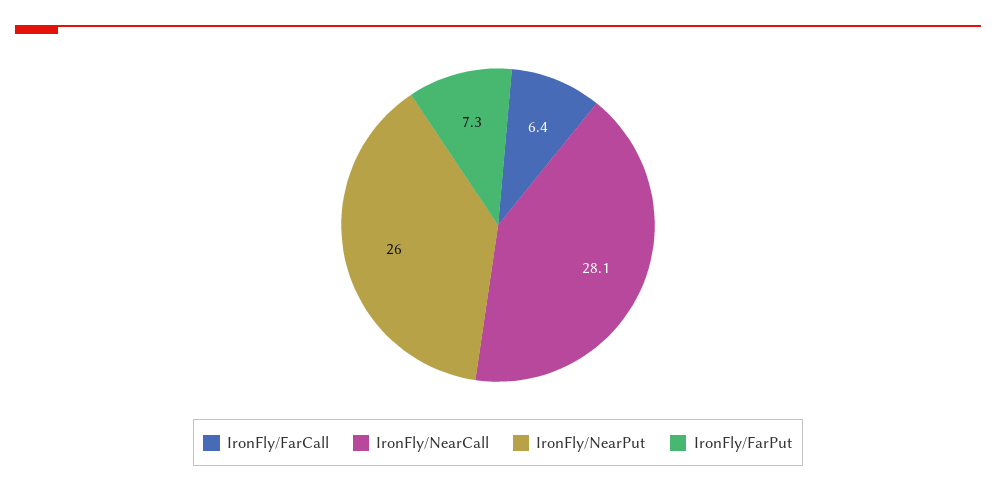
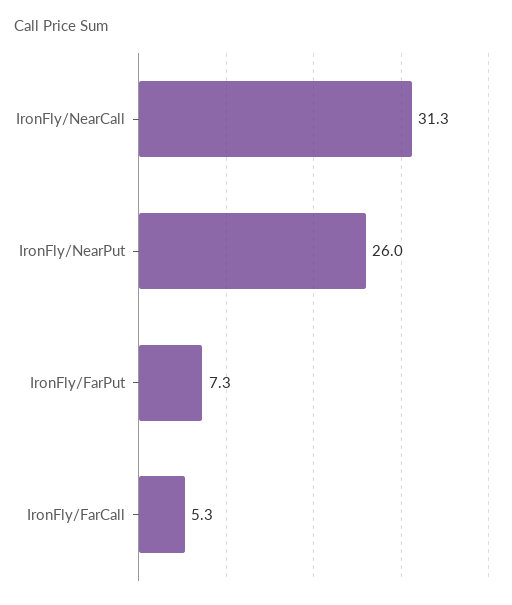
IronFly/FarCall: 6.4 -> 5.3
IronFly/NearCall: 28.1 -> 31.3

